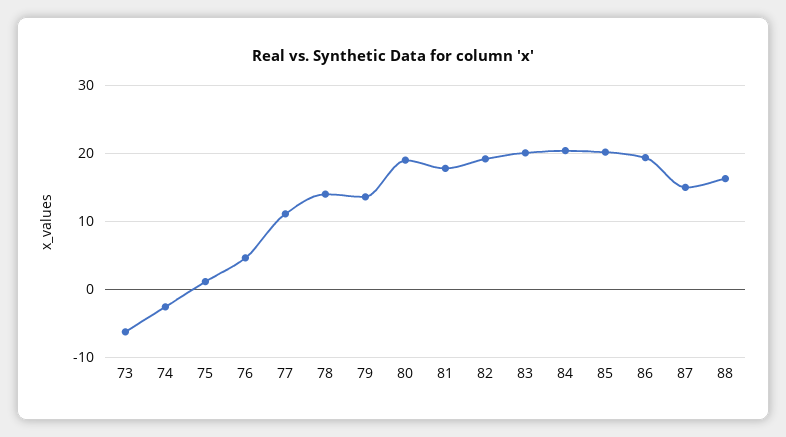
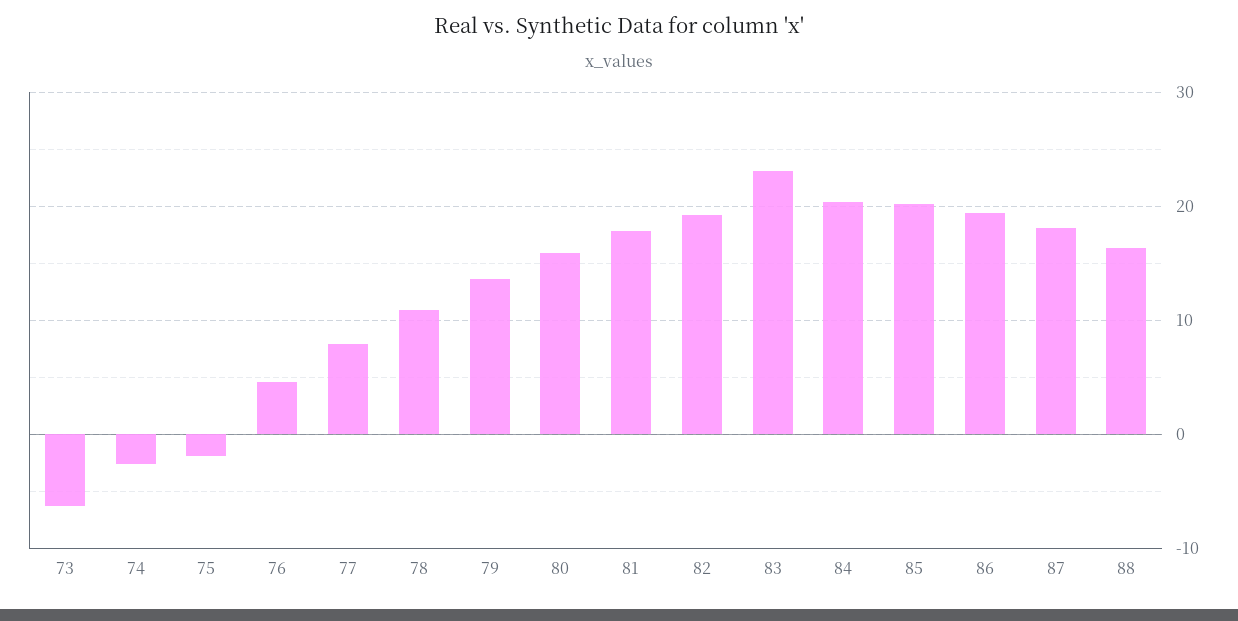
75: 1 -> -2
77: 11 -> 8
78: 14 -> 11
80: 19 -> 16
83: 20 -> 23
87: 15 -> 18

